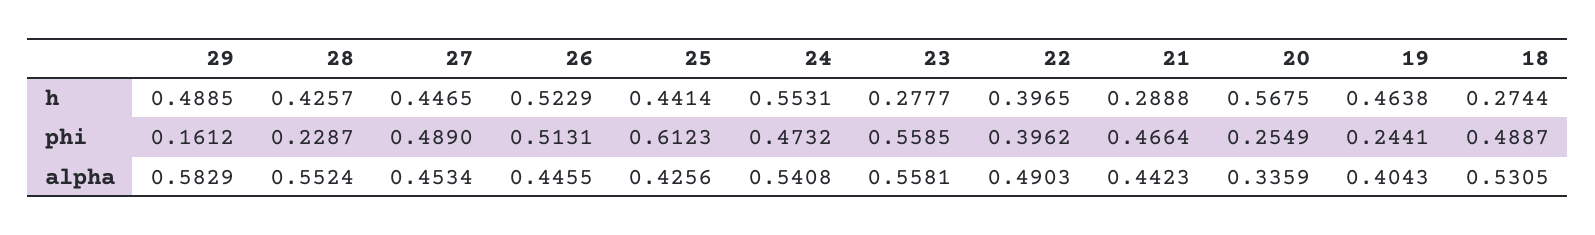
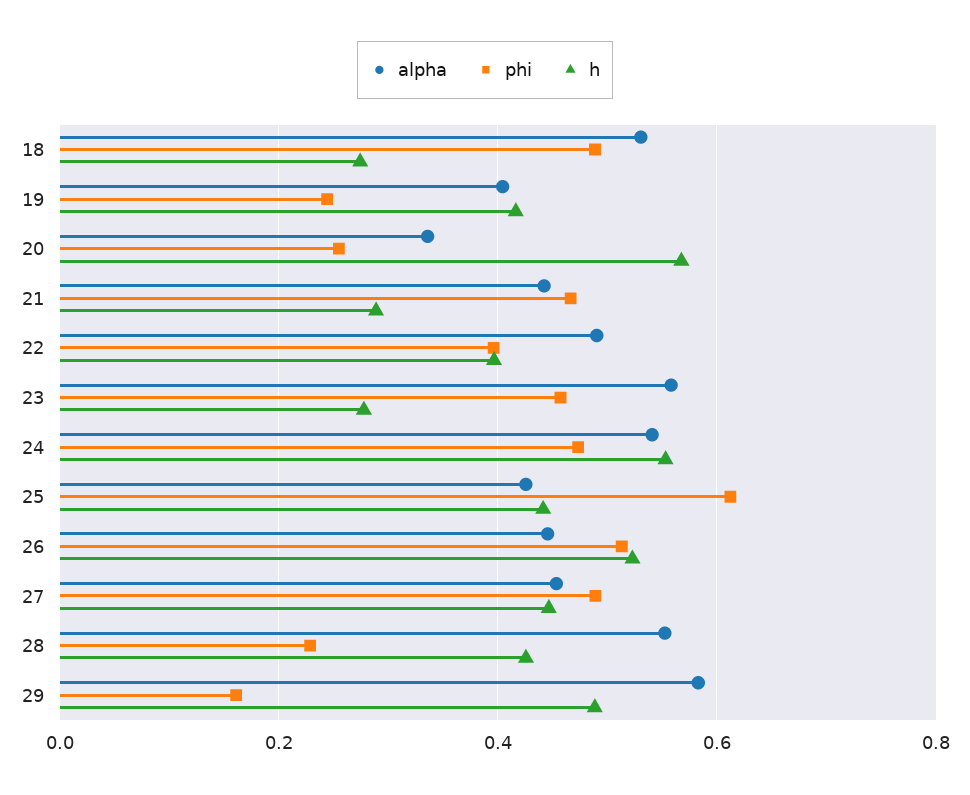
h, 19: 0.4638 -> 0.42
phi, 23: 0.5585 -> 0.46

